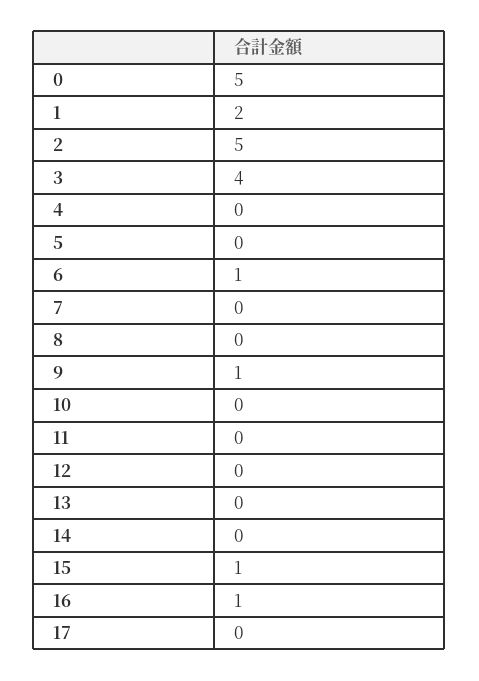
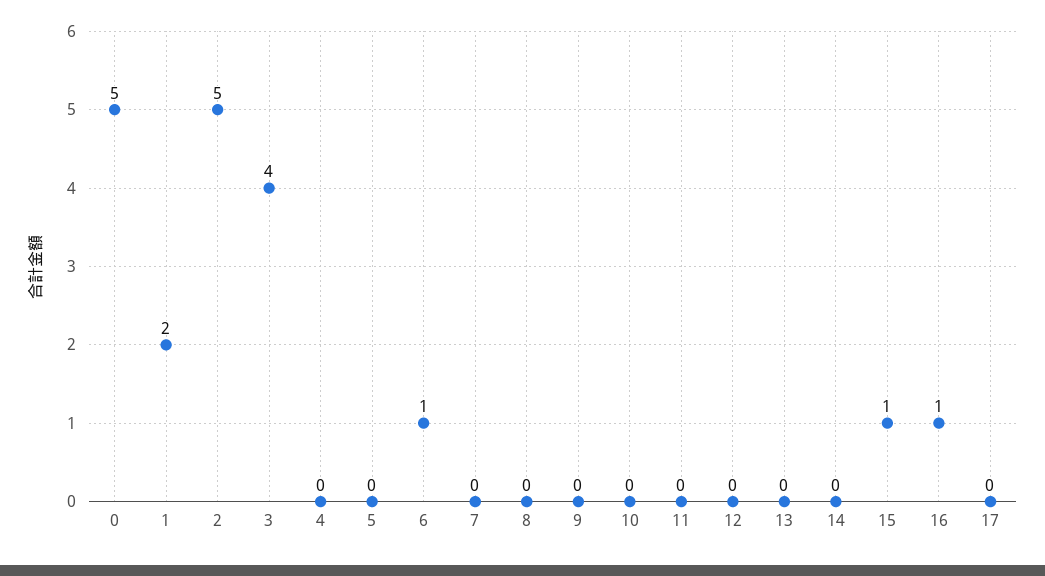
9: 1 -> 0

